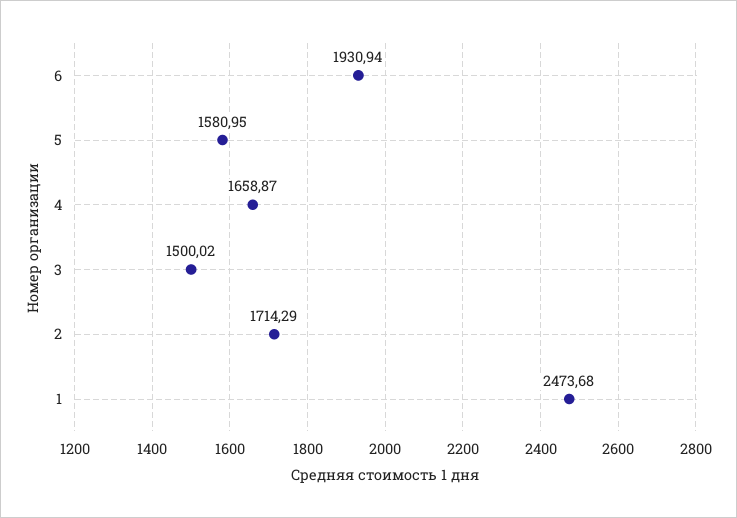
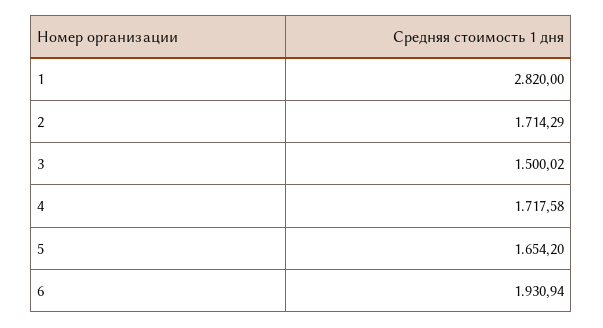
5: 1580.95 -> 1654.2
4: 1658.87 -> 1717.58
1: 2473.68 -> 2820

